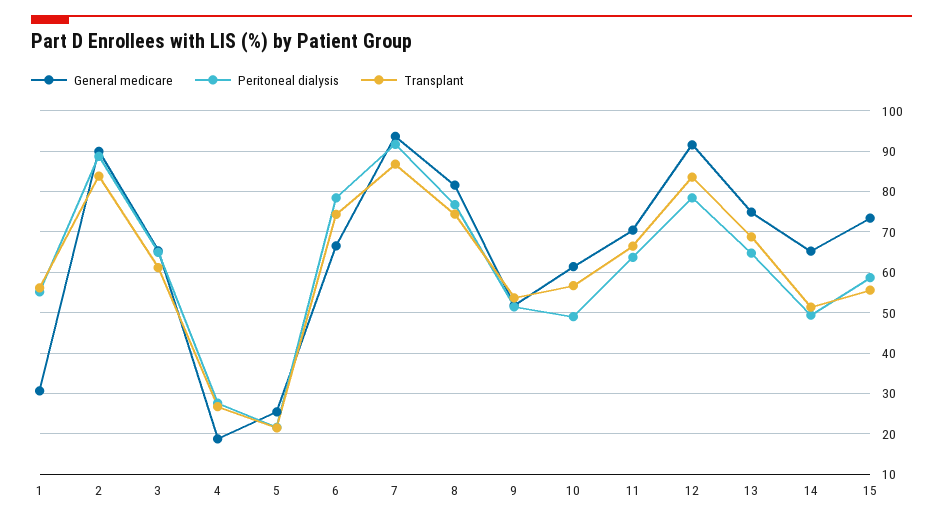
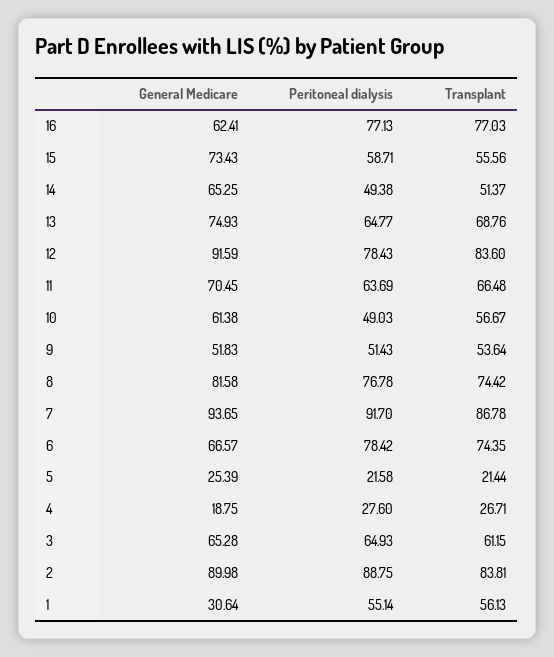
General medicare, 16: none -> 62.41
Peritoneal dialysis, 16: none -> 77.13
Transplant, 16: none -> 77.03

